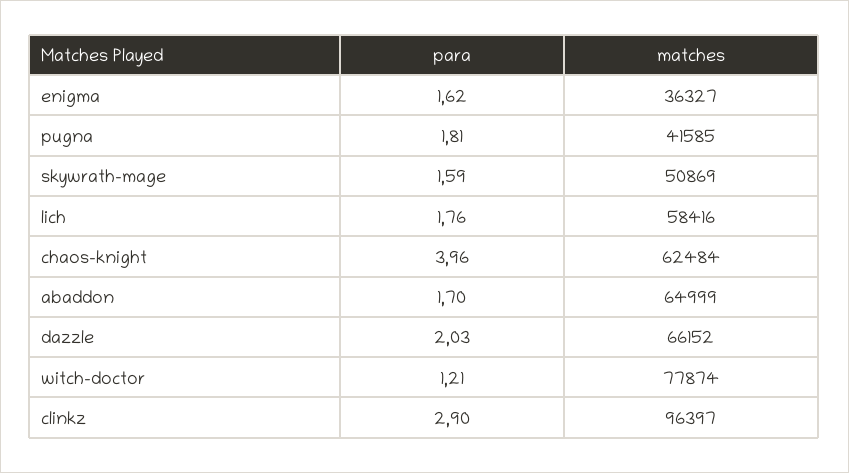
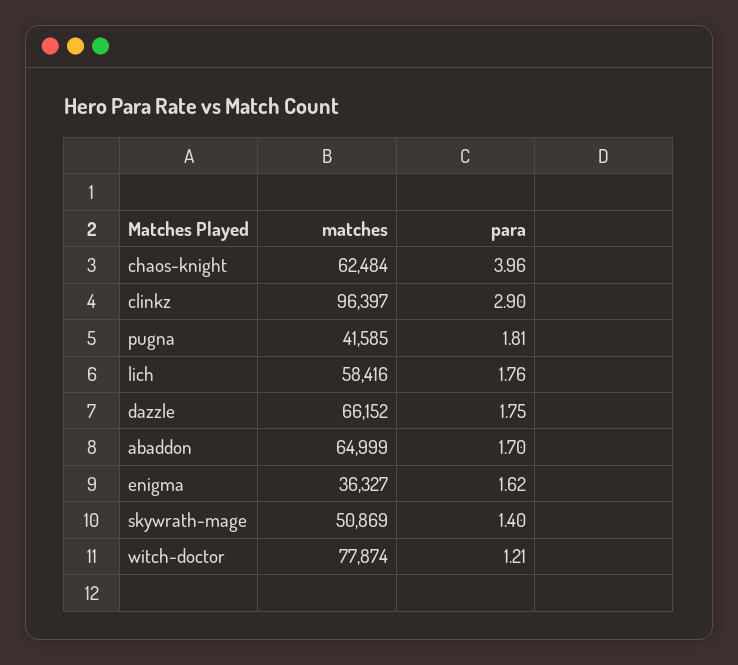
para, skywrath-mage: 1.59 -> 1.4
para, dazzle: 2.03 -> 1.75

